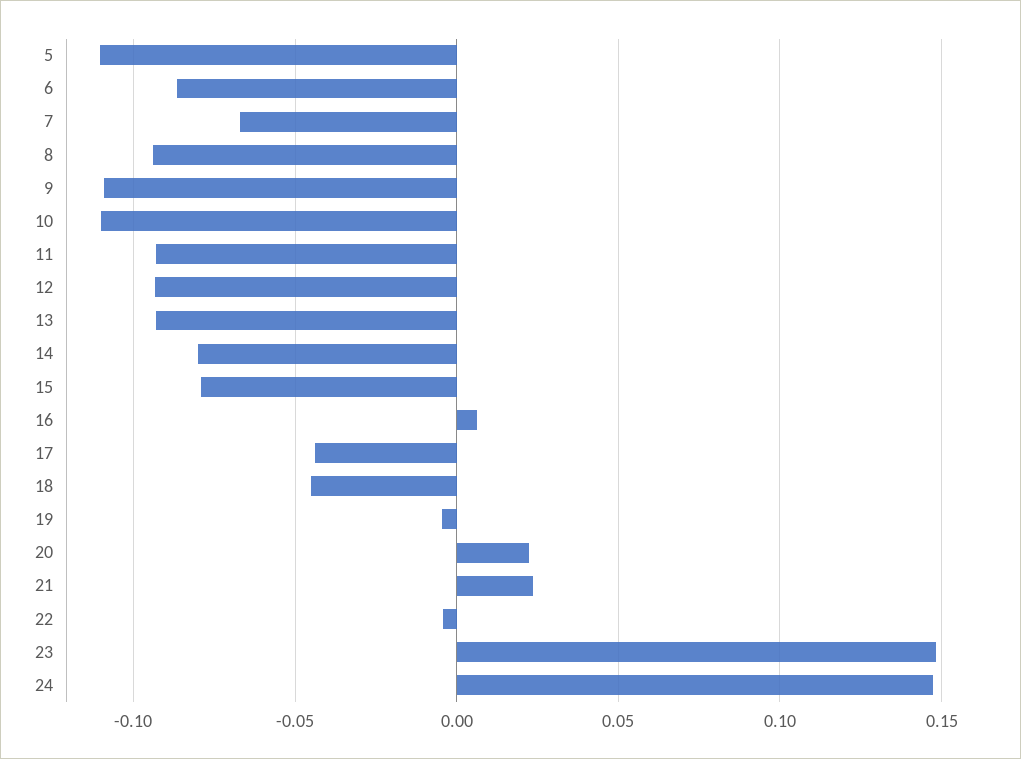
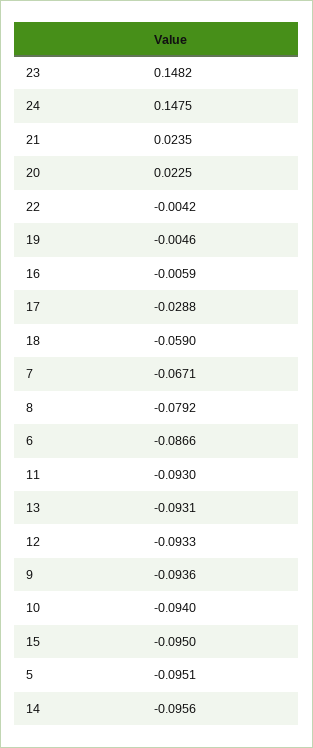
5: -0.11 -> -0.0951
8: -0.095 -> -0.0792
9: -0.11 -> -0.0936
10: -0.11 -> -0.094
14: -0.08 -> -0.0956
15: -0.08 -> -0.095
16: 0.005 -> -0.0059
17: -0.045 -> -0.0288
18: -0.045 -> -0.059

